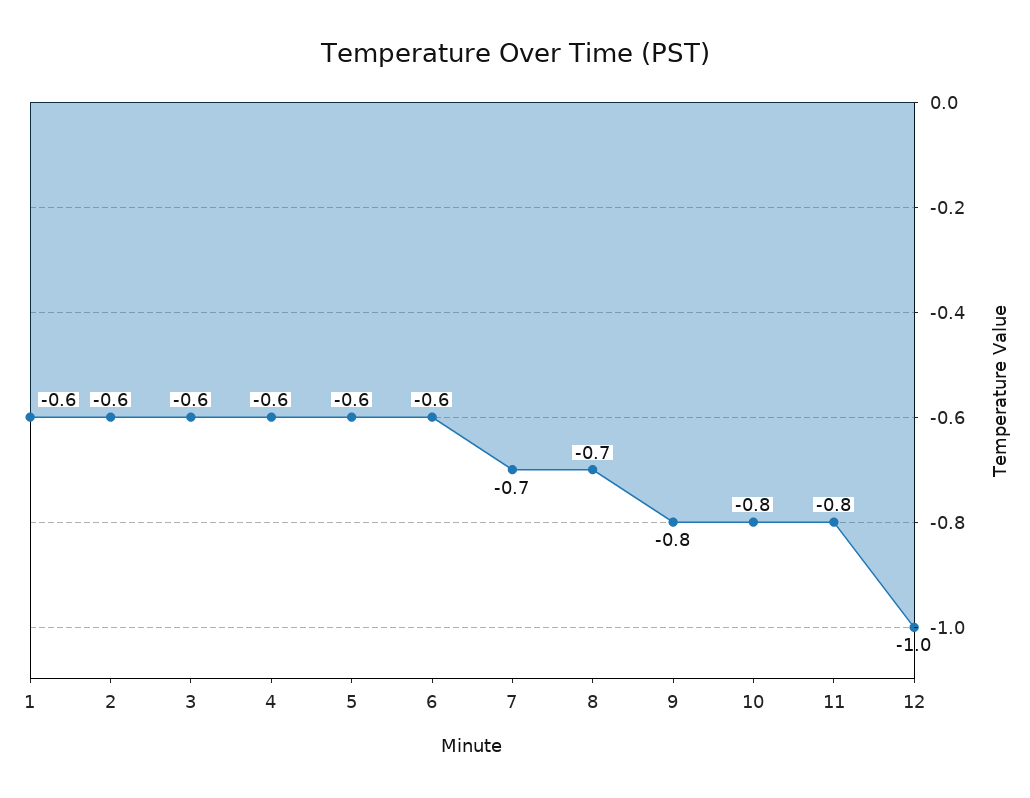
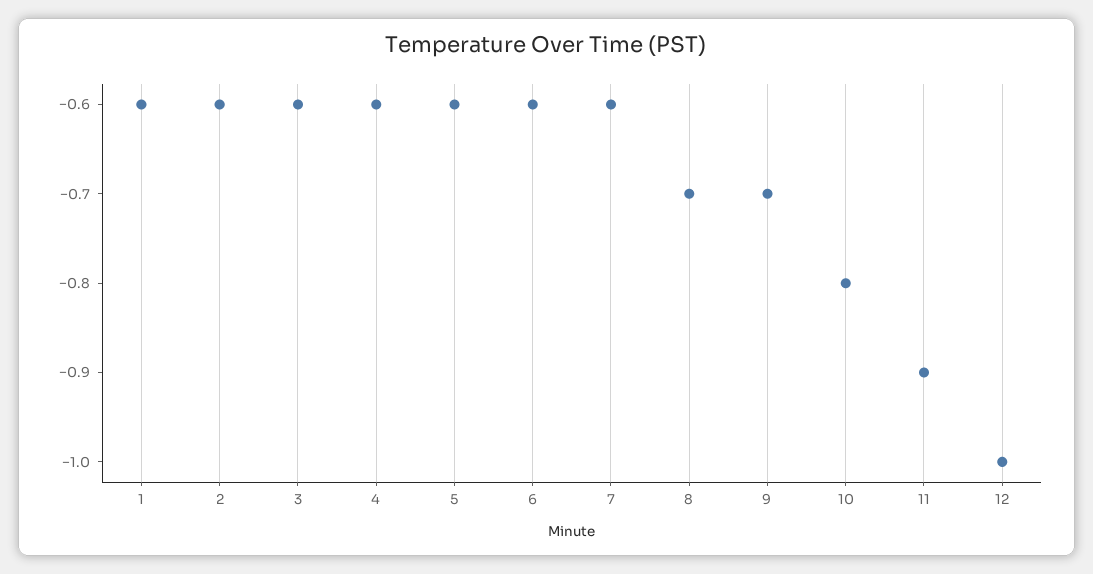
7: -0.7 -> -0.6
9: -0.8 -> -0.7
11: -0.8 -> -0.9

